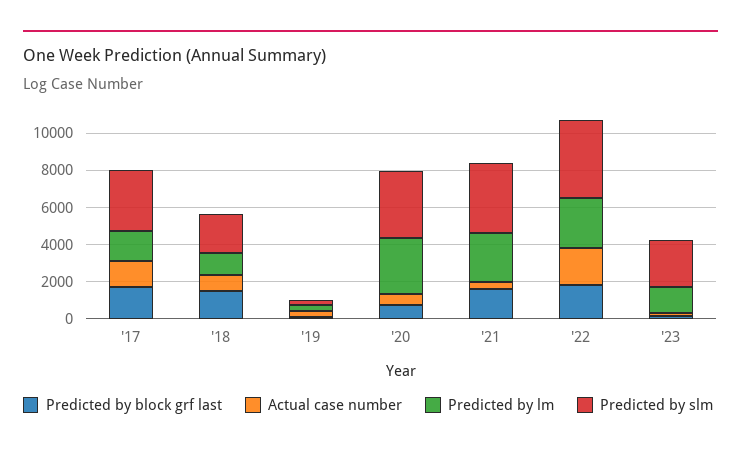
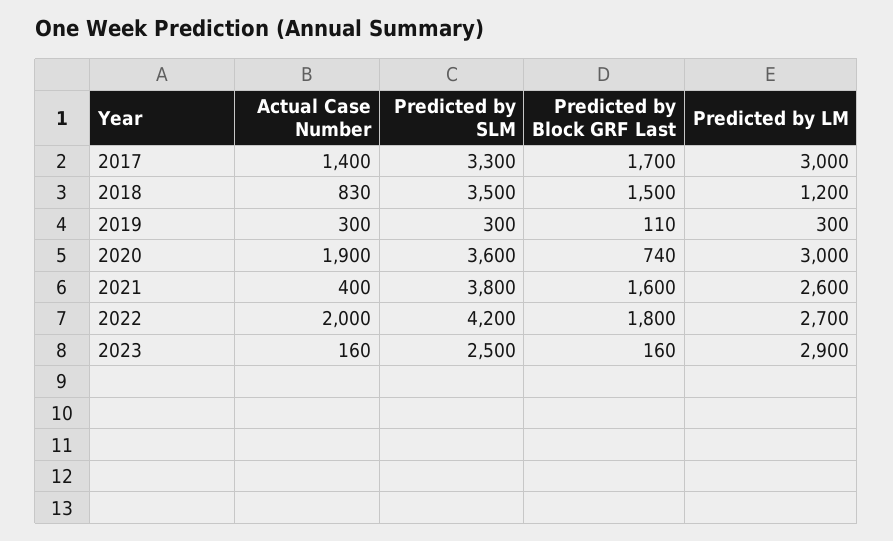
Predicted by lm, '17: 1500 -> 3000
Predicted by slm, '18: 2000 -> 3500
Actual case number, '20: 500 -> 1900
Predicted by lm, '23: 1500 -> 2900

